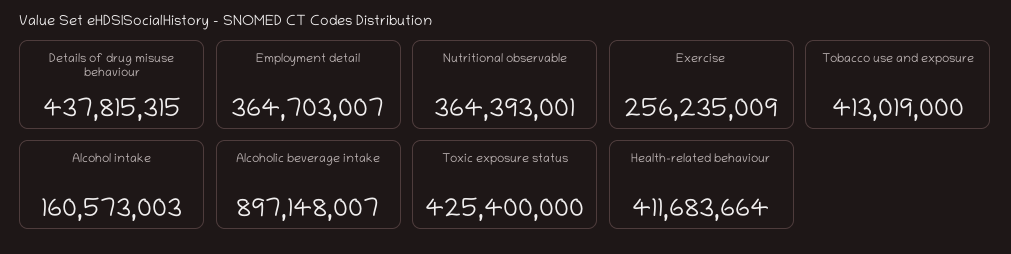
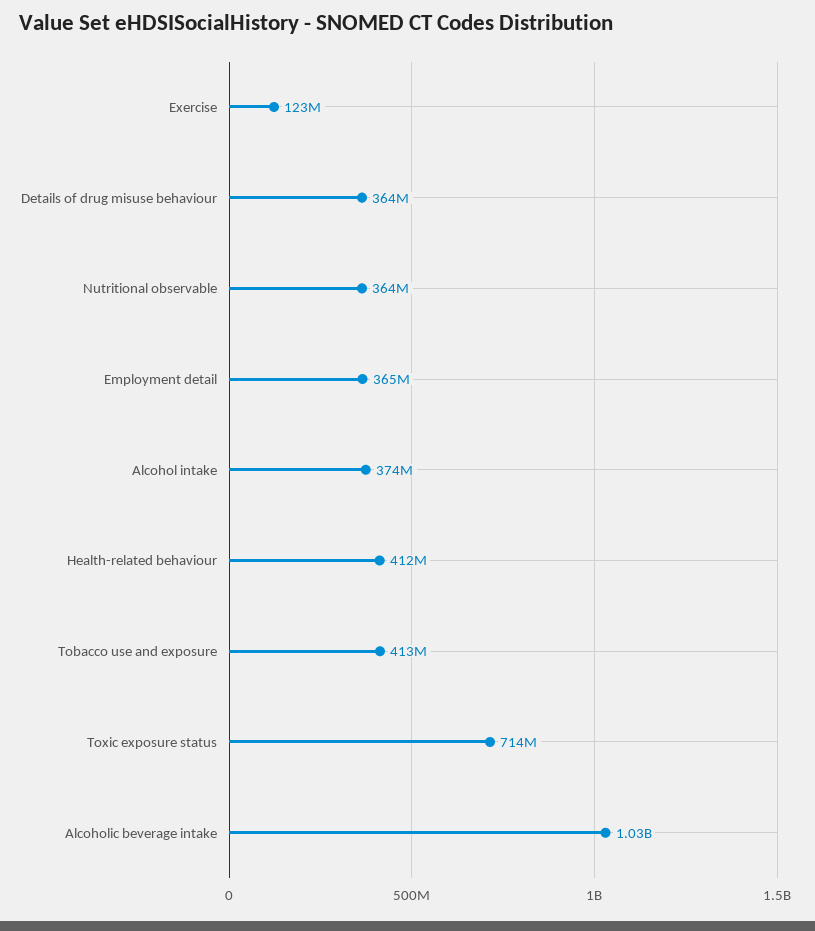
Details of drug misuse behaviour: 437815315 -> 364000000
Exercise: 256235009 -> 123000000
Alcohol intake: 160573003 -> 374000000
Alcoholic beverage intake: 897148007 -> 1030000000
Toxic exposure status: 425400000 -> 714000000

